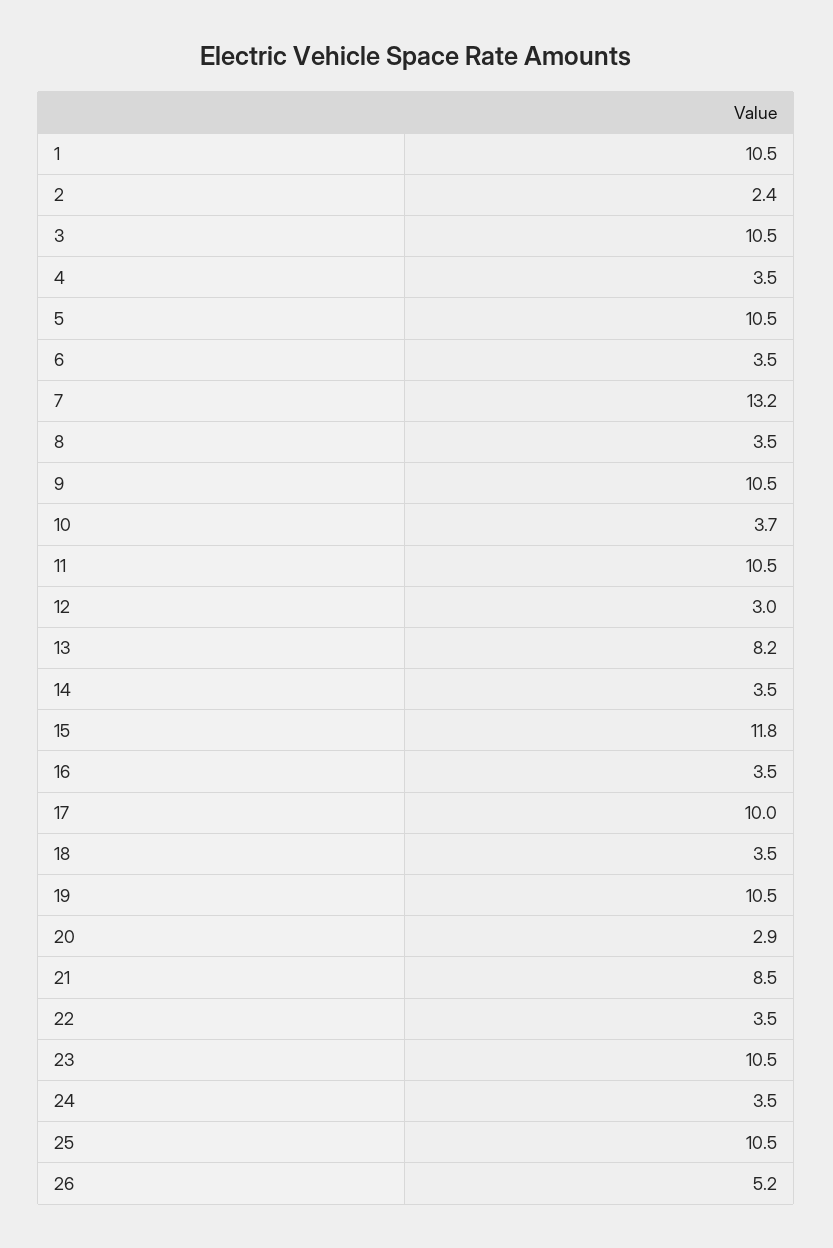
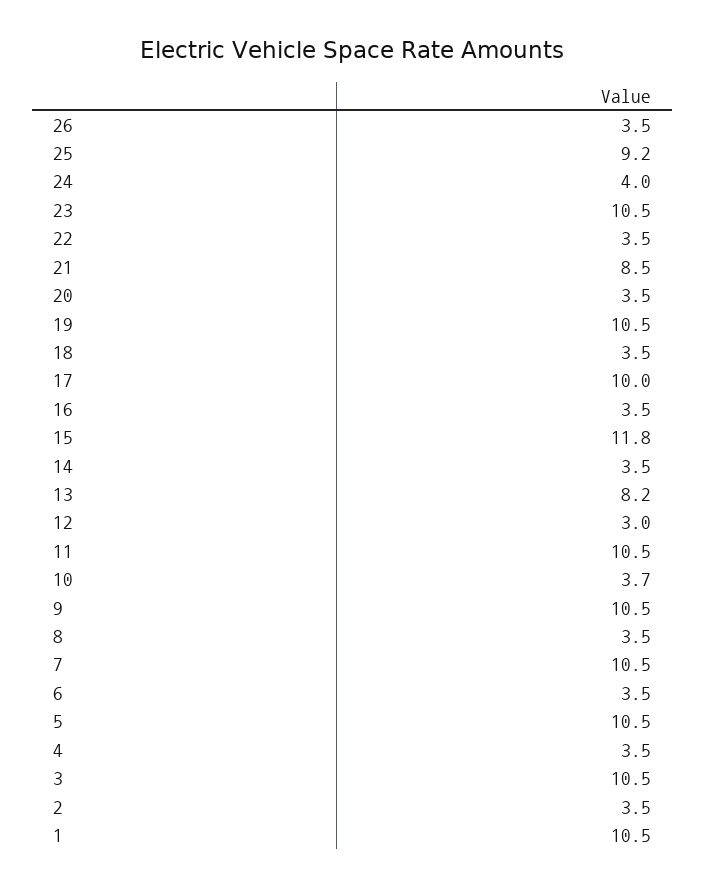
2: 2.4 -> 3.5
7: 13.2 -> 10.5
20: 2.9 -> 3.5
24: 3.5 -> 4
25: 10.5 -> 9.2
26: 5.2 -> 3.5

